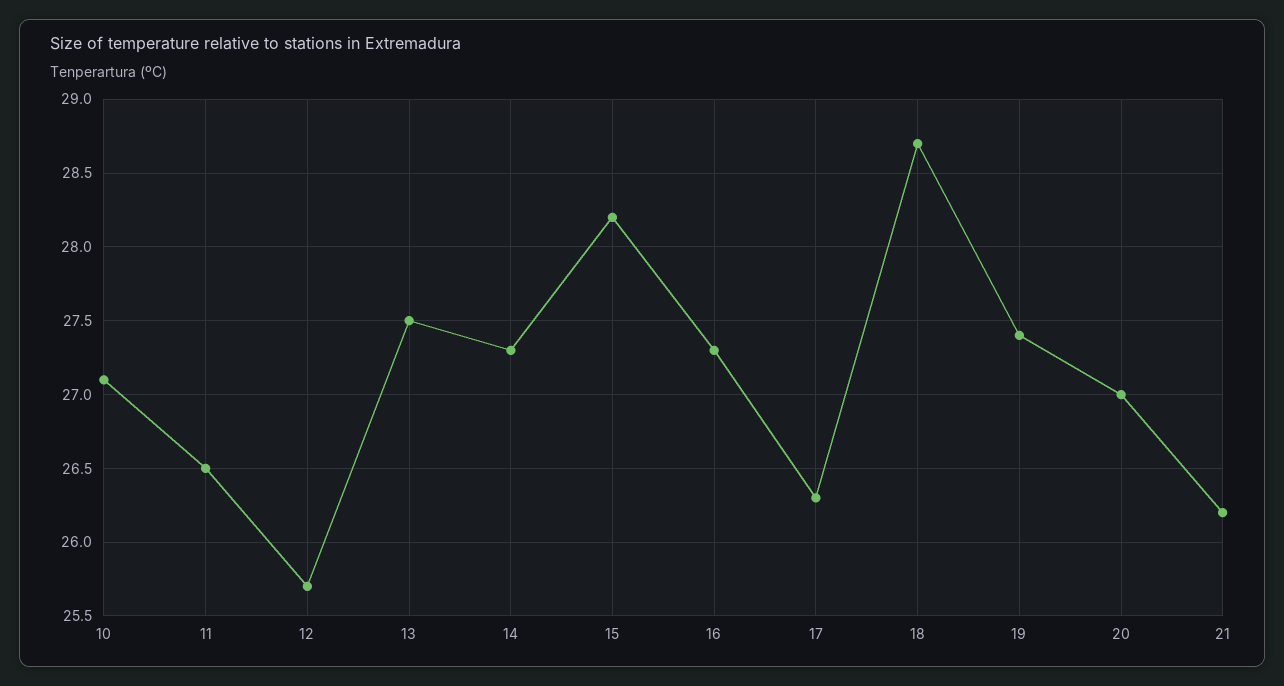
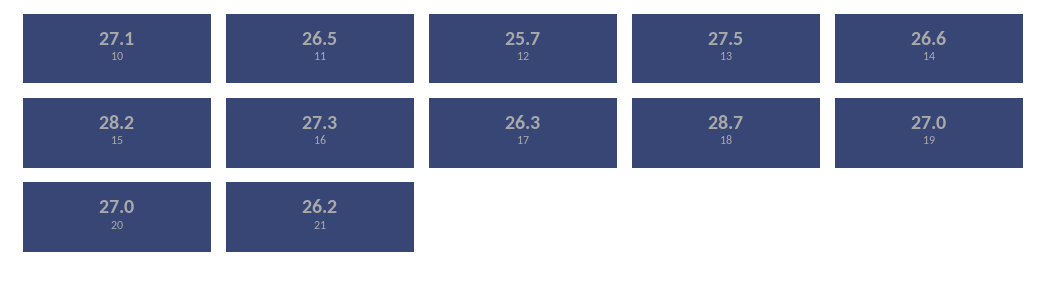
14: 27.3 -> 26.6
19: 27.4 -> 27

